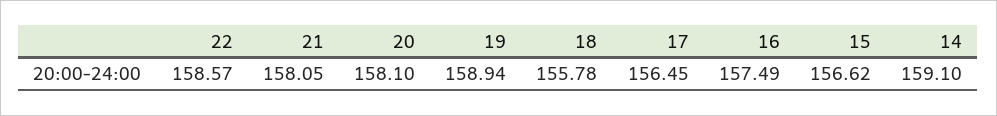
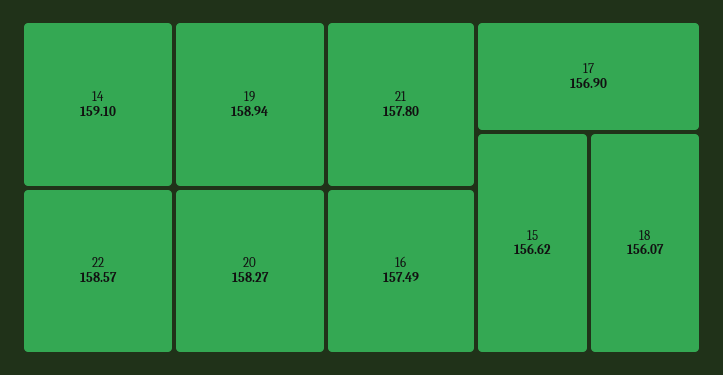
21: 158.05 -> 157.8
20: 158.1 -> 158.27
18: 155.78 -> 156.07
17: 156.45 -> 156.9

